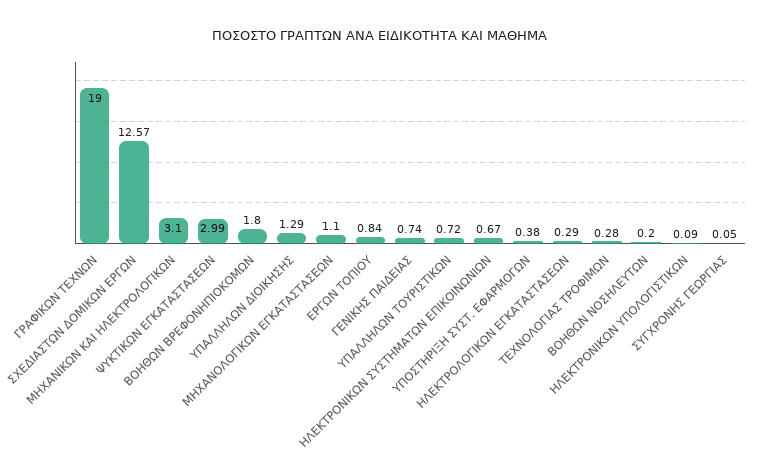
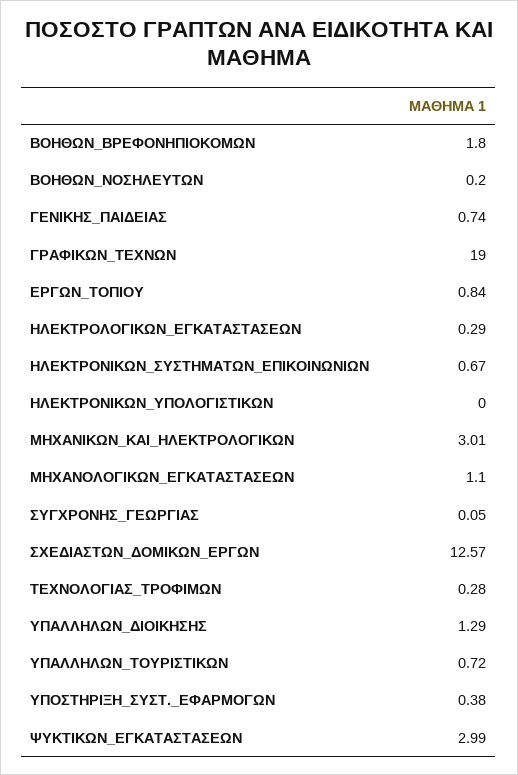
ΜΗΧΑΝΙΚΩΝ ΚΑΙ ΗΛΕΚΤΡΟΛΟΓΙΚΩΝ: 3.1 -> 3.01
ΗΛΕΚΤΡΟΝΙΚΩΝ ΥΠΟΛΟΓΙΣΤΙΚΩΝ: 0.09 -> 0

